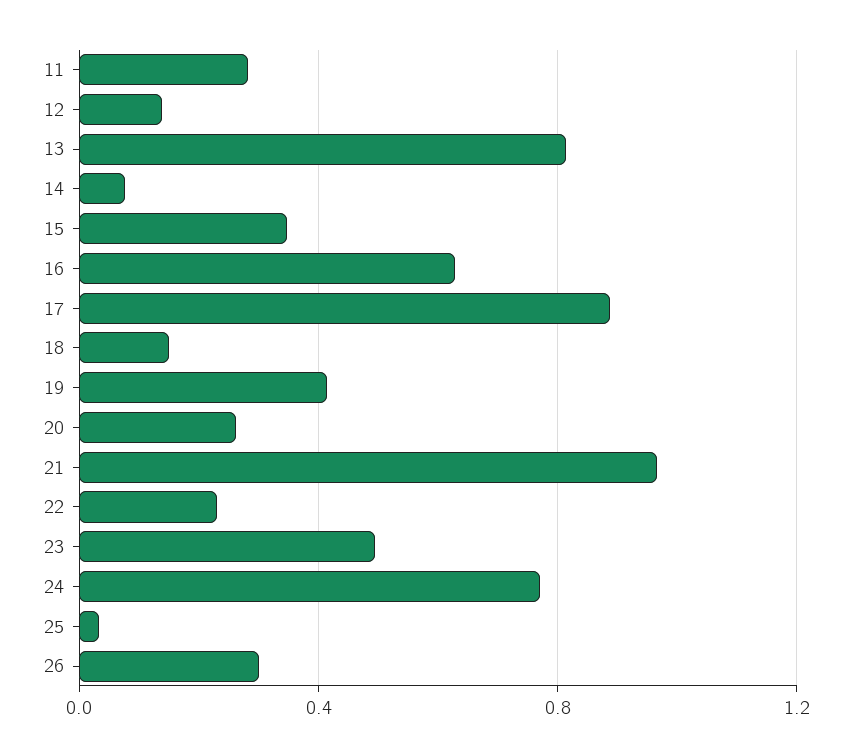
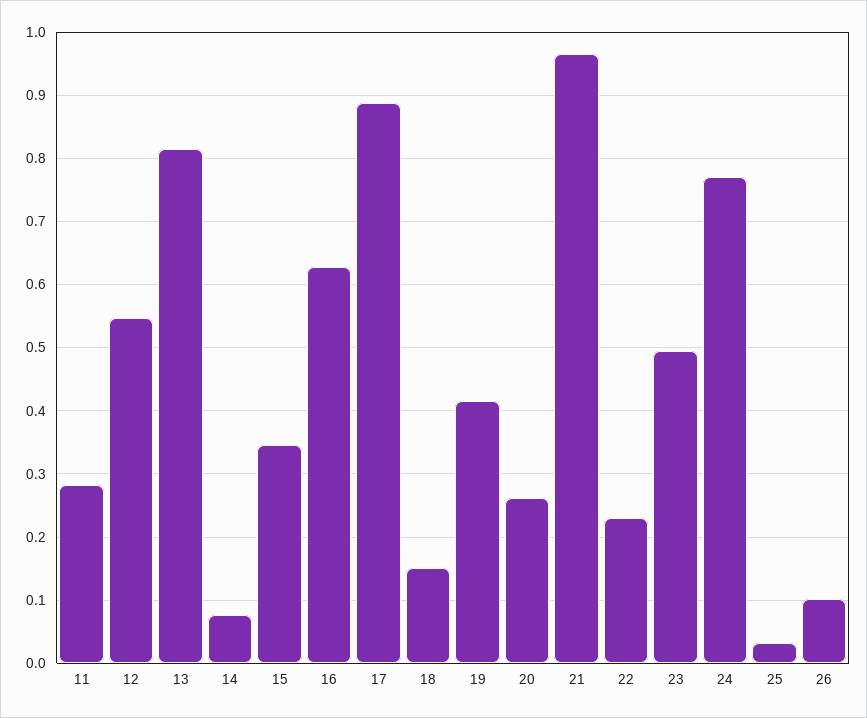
12: 0.15 -> 0.55
26: 0.3 -> 0.1

